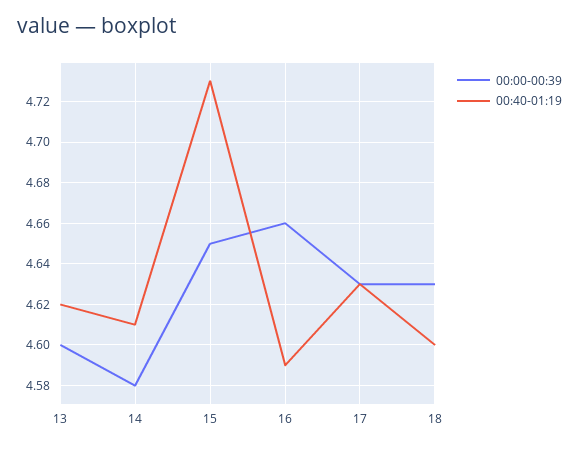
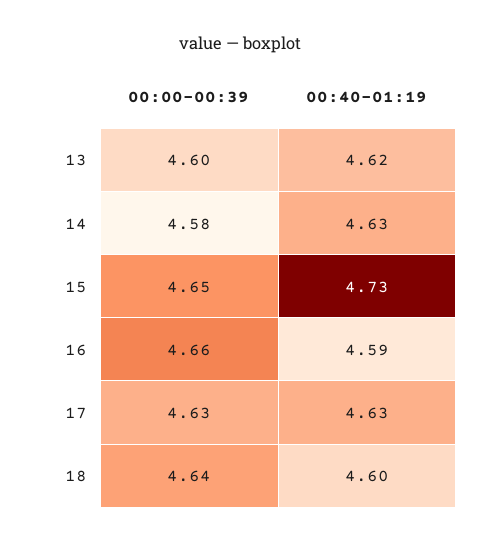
00:40-01:19, 14: 4.61 -> 4.63
00:00-00:39, 18: 4.63 -> 4.64

